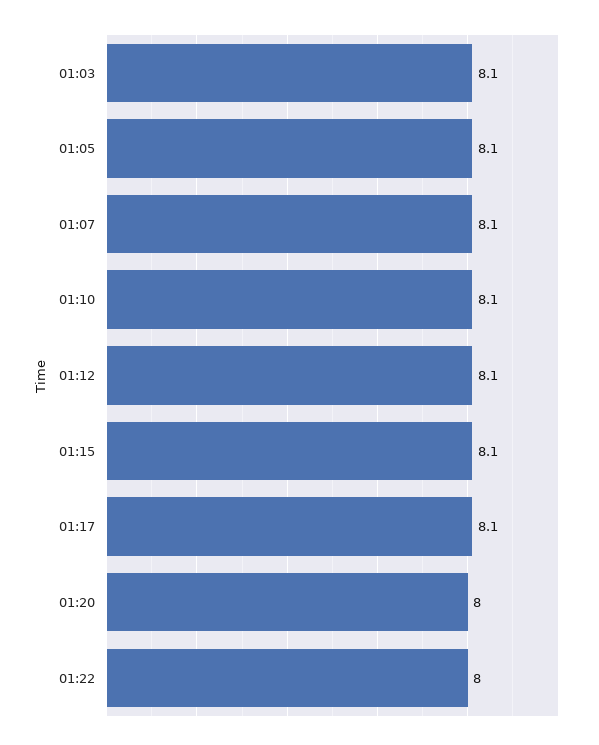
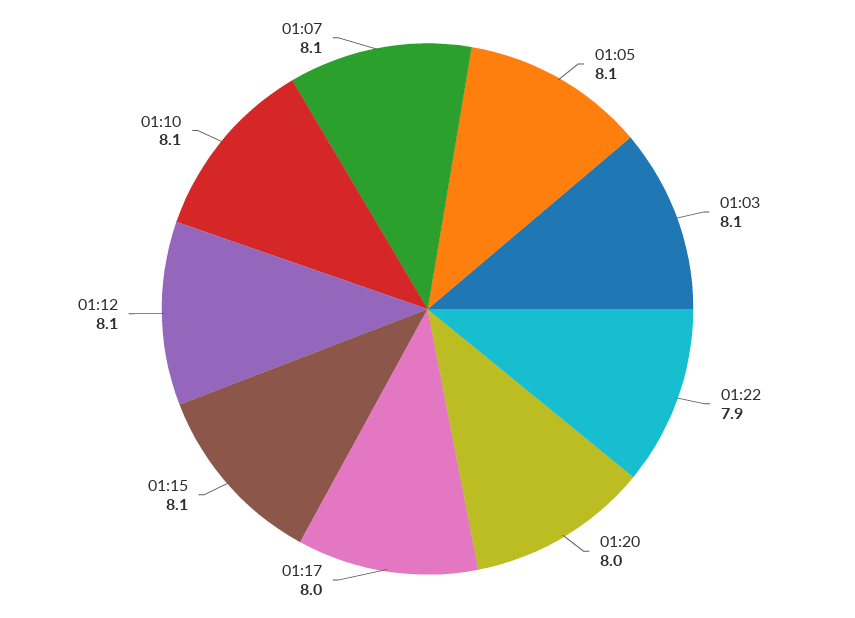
01:17: 8.1 -> 8
01:22: 8 -> 7.9

